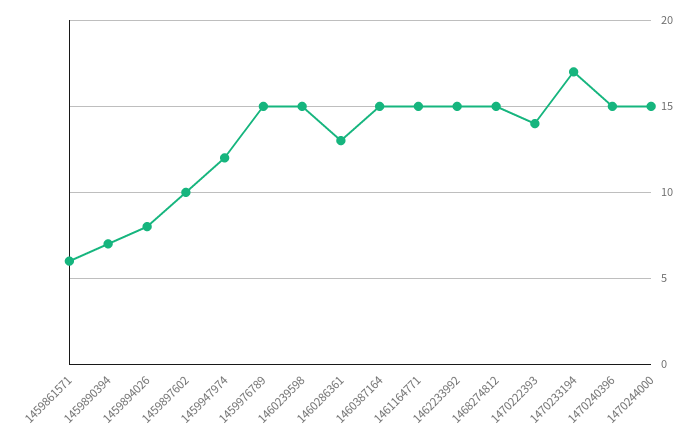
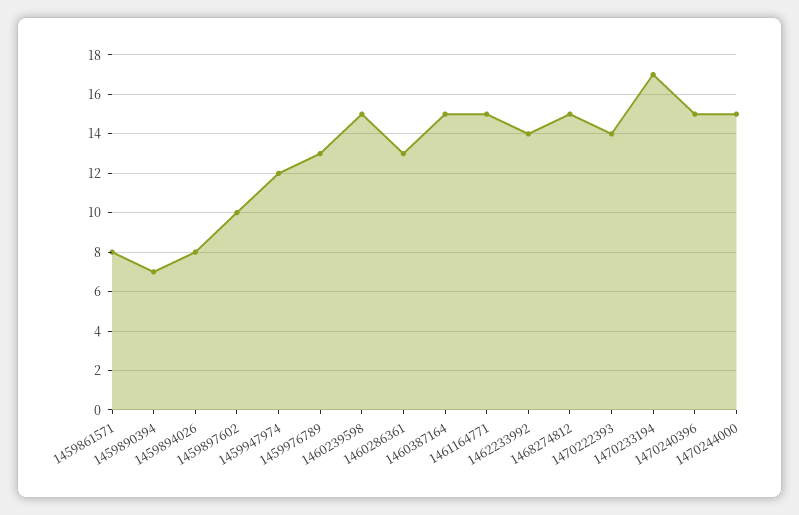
1459861571: 6 -> 8
1459976789: 15 -> 13
1462233992: 15 -> 14

